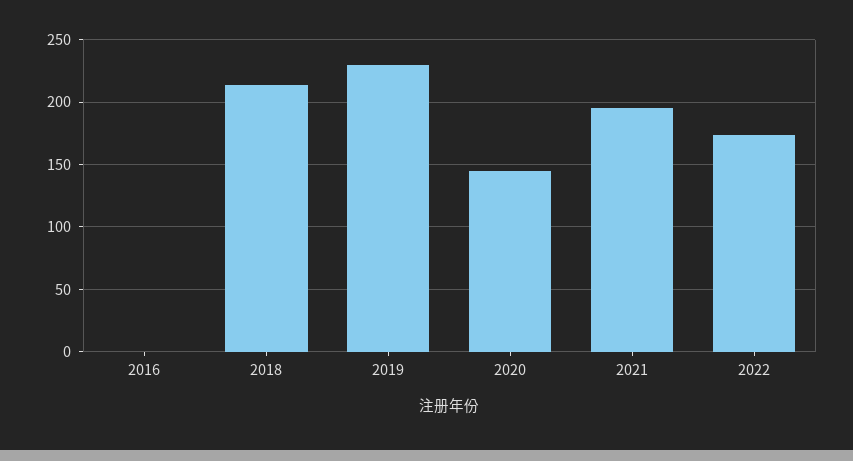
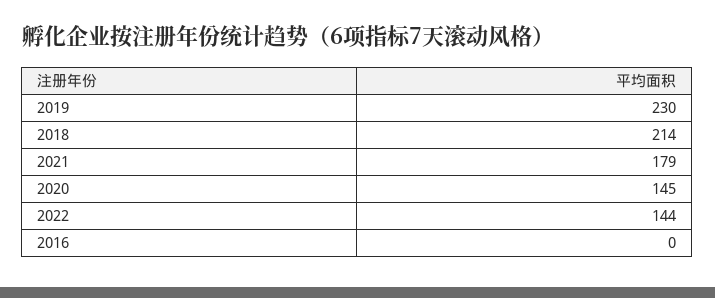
2021: 195 -> 179
2022: 175 -> 144

